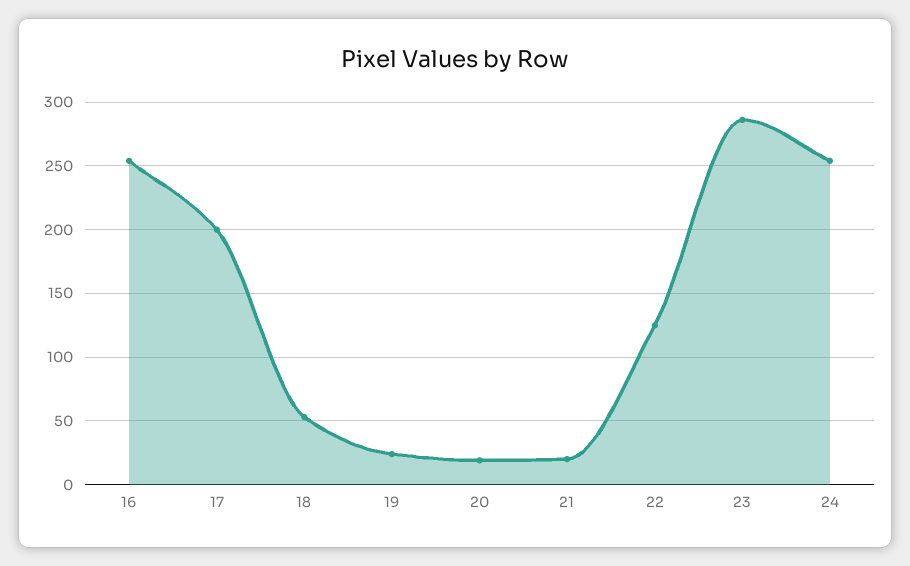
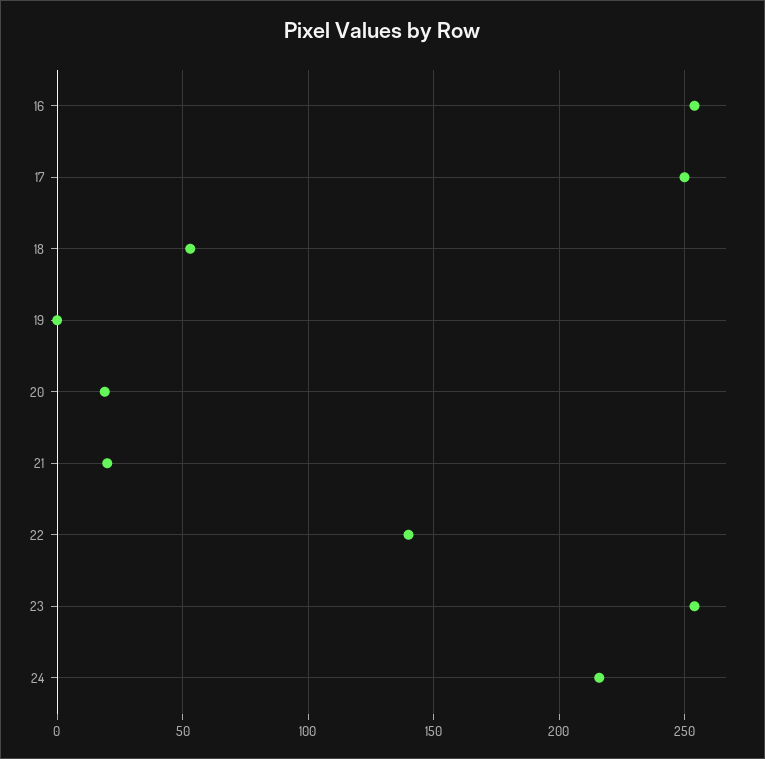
17: 200 -> 250
19: 25 -> 0
22: 125 -> 140
23: 285 -> 255
24: 255 -> 215

